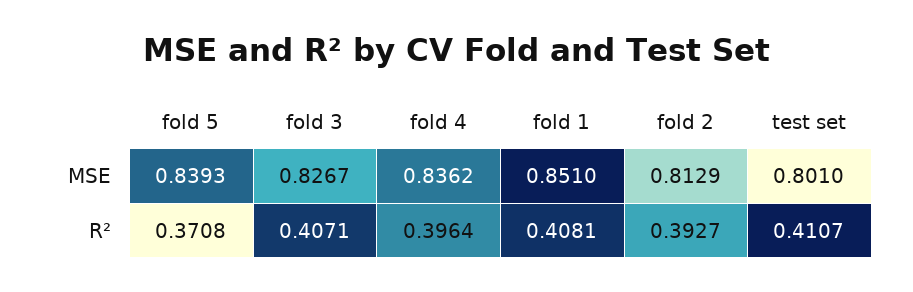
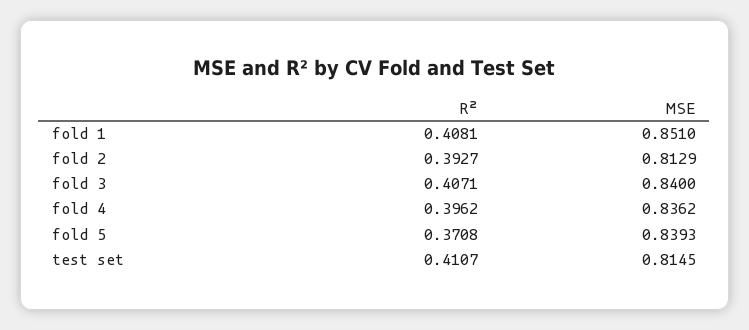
fold 3, MSE: 0.8267 -> 0.84
test set, MSE: 0.801 -> 0.8145
fold 4, R²: 0.3964 -> 0.3962

